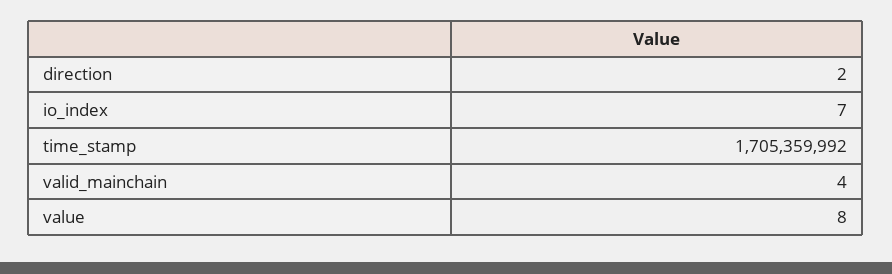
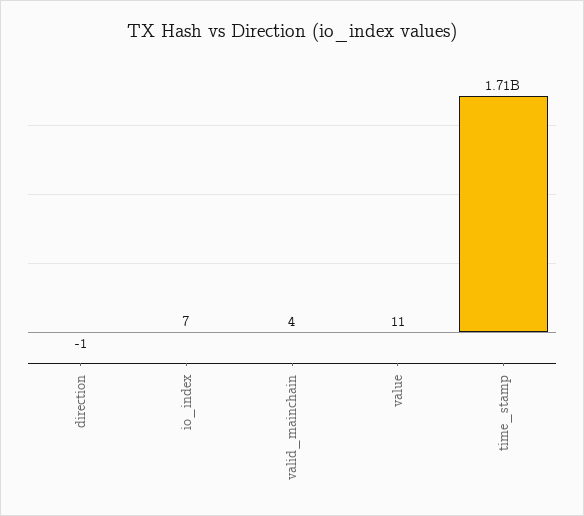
direction: 2 -> -1
value: 8 -> 11

